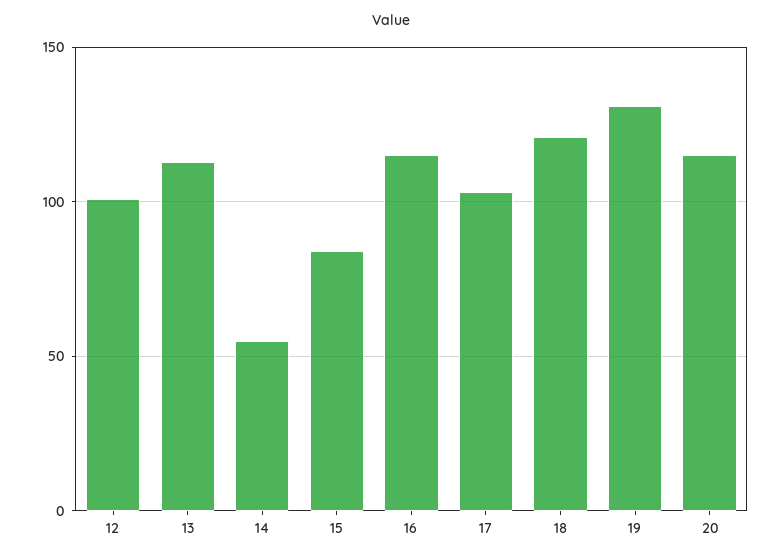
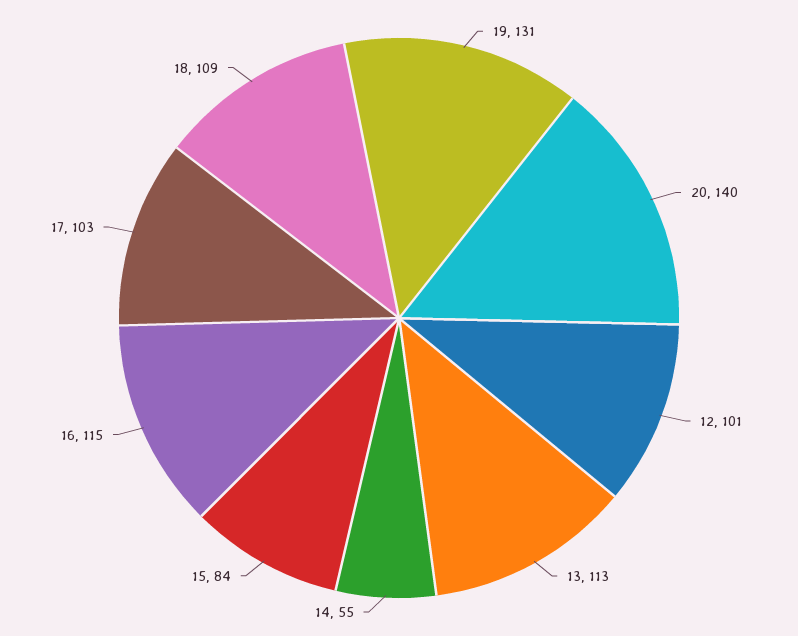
18: 120 -> 109
20: 115 -> 140

